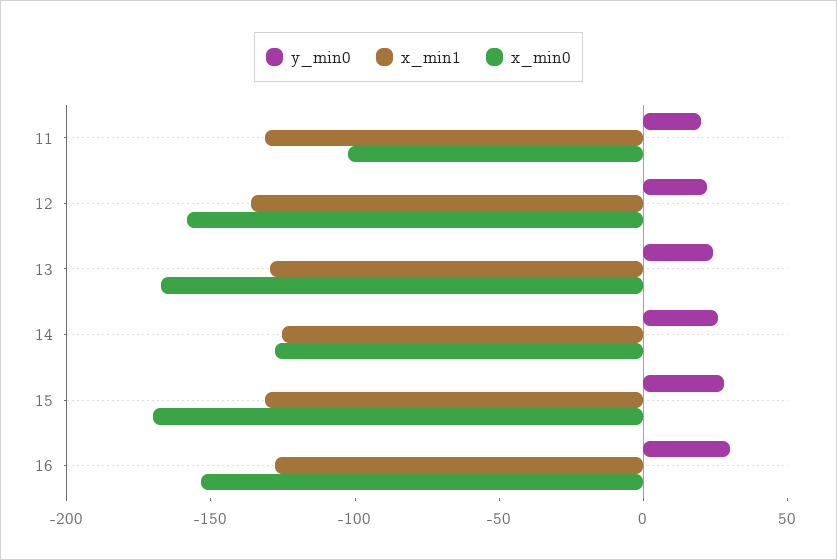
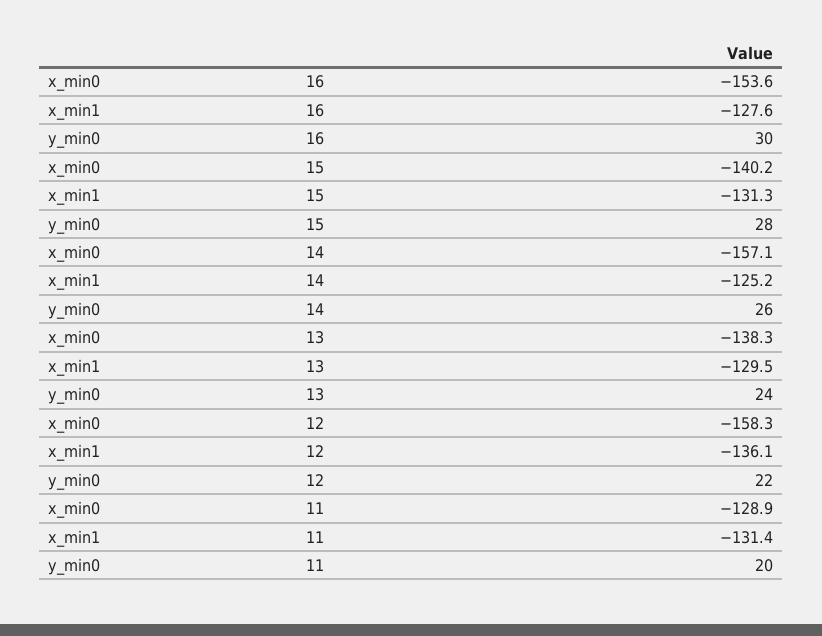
x_min0, 11: -100 -> -128.9
x_min0, 13: -170 -> -138.3
x_min0, 14: -130 -> -157.1
x_min0, 15: -170 -> -140.2

